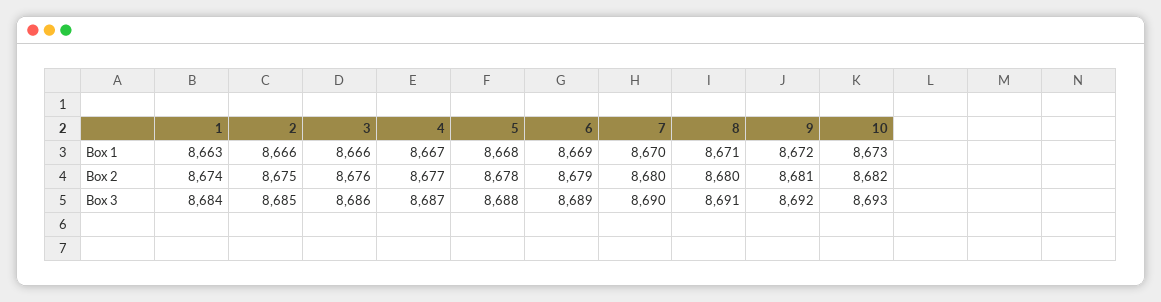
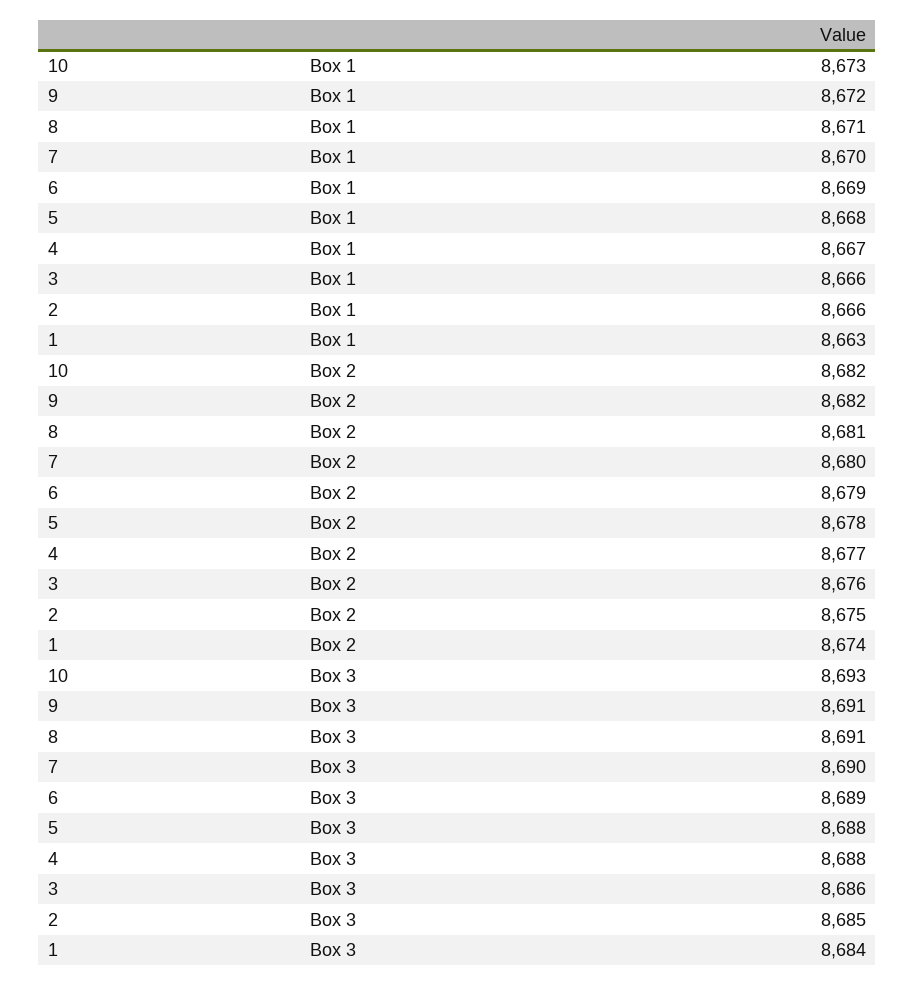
8, Box 2: 8680 -> 8681
9, Box 2: 8681 -> 8682
4, Box 3: 8687 -> 8688
9, Box 3: 8692 -> 8691

